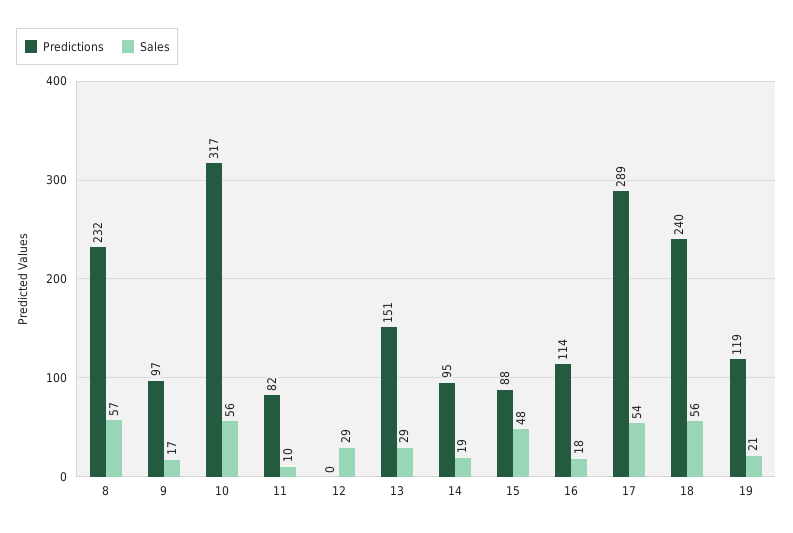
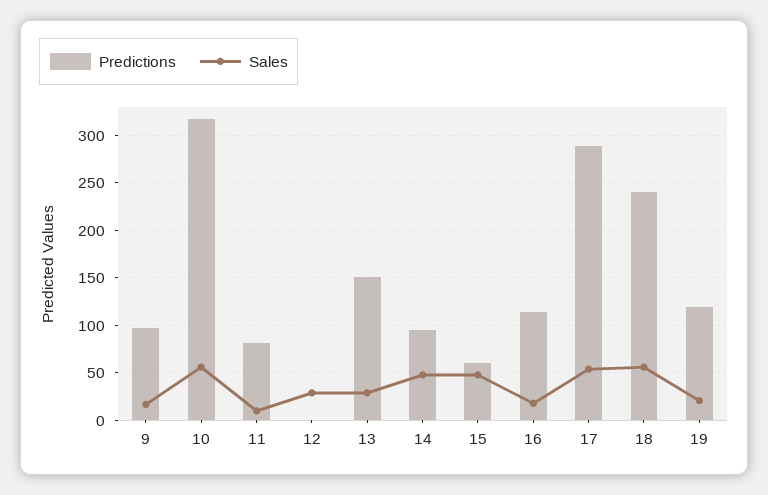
Predictions, 8: 232 -> none
Sales, 8: 57 -> none
Sales, 14: 19 -> 50
Predictions, 15: 88 -> 60

